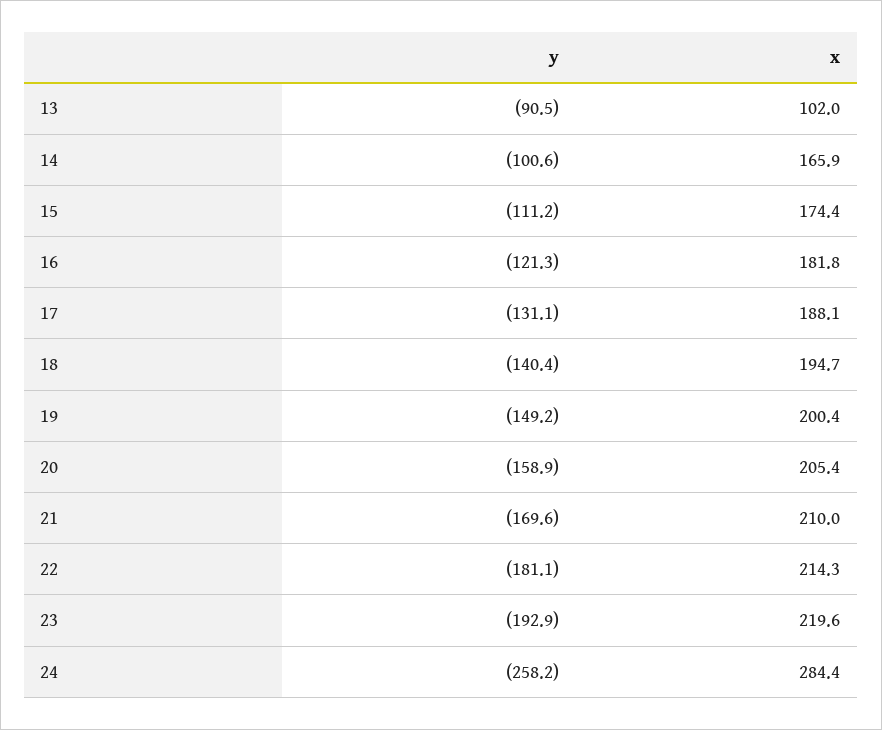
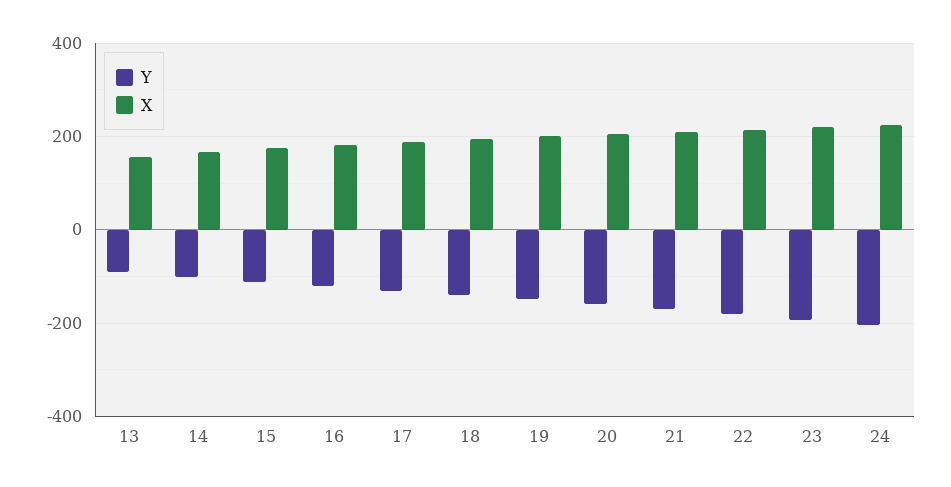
x, 13: 102 -> 160
y, 24: -258.2 -> -200
x, 24: 284.4 -> 220

